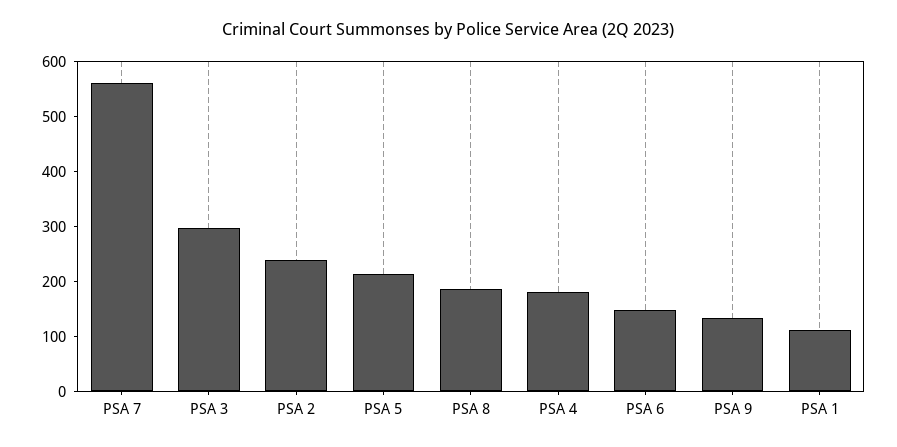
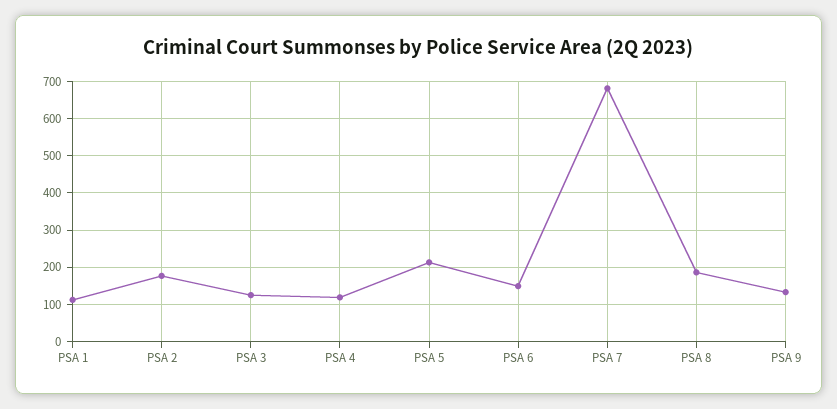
PSA 7: 560 -> 680
PSA 3: 300 -> 120
PSA 2: 240 -> 180
PSA 4: 180 -> 120

